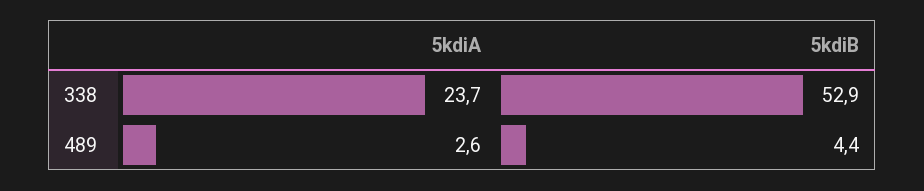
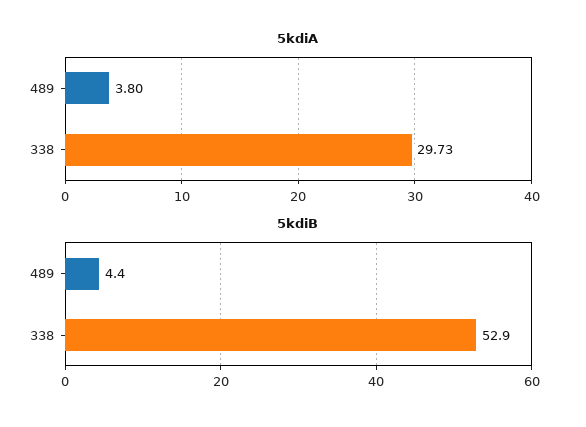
5kdiA, 338: 23.7 -> 29.73
5kdiA, 489: 2.6 -> 3.8

